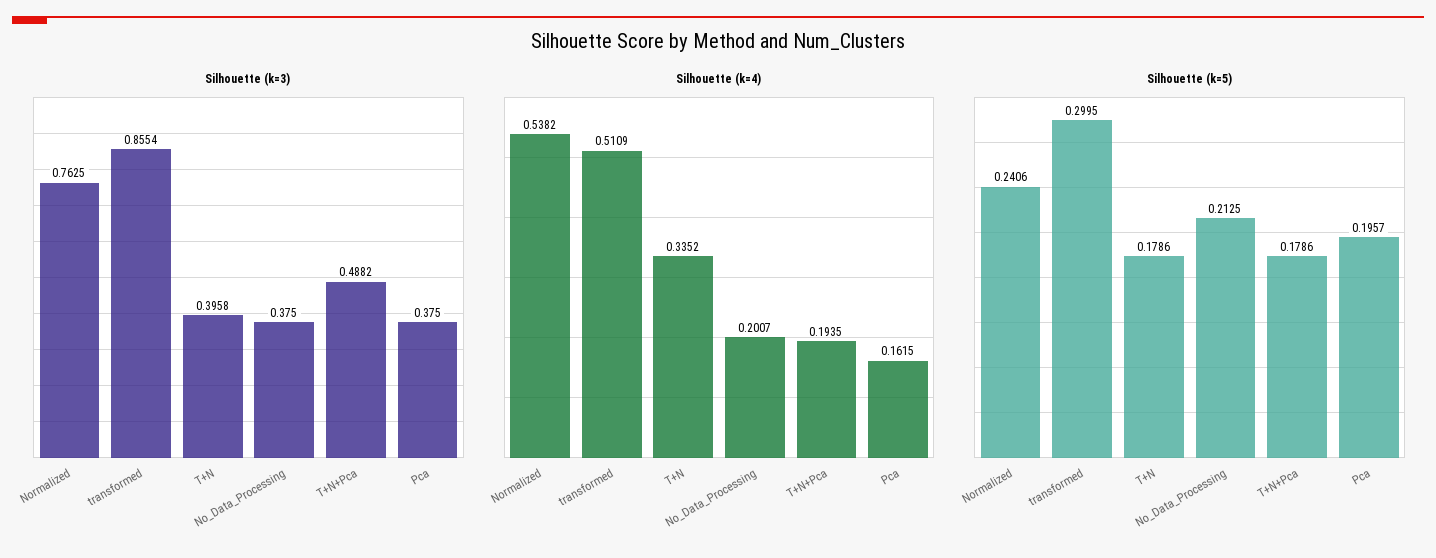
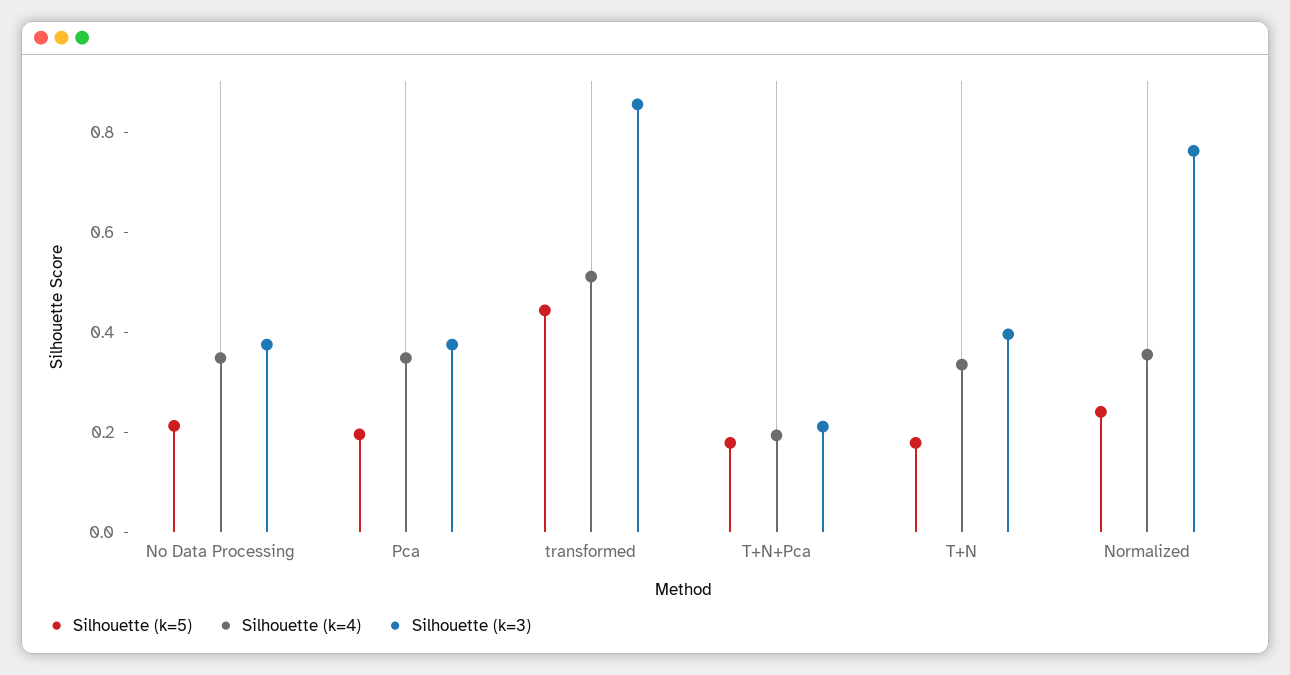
Silhouette (k=3), T+N+Pca: 0.4882 -> 0.2
Silhouette (k=4), Normalized: 0.5382 -> 0.35
Silhouette (k=4), No_Data_Processing: 0.2007 -> 0.35
Silhouette (k=4), Pca: 0.1615 -> 0.35
Silhouette (k=5), transformed: 0.2995 -> 0.45

